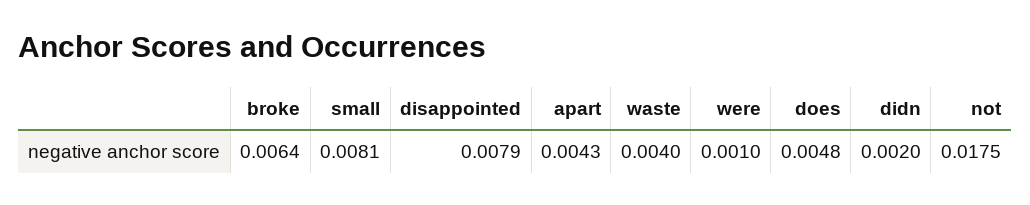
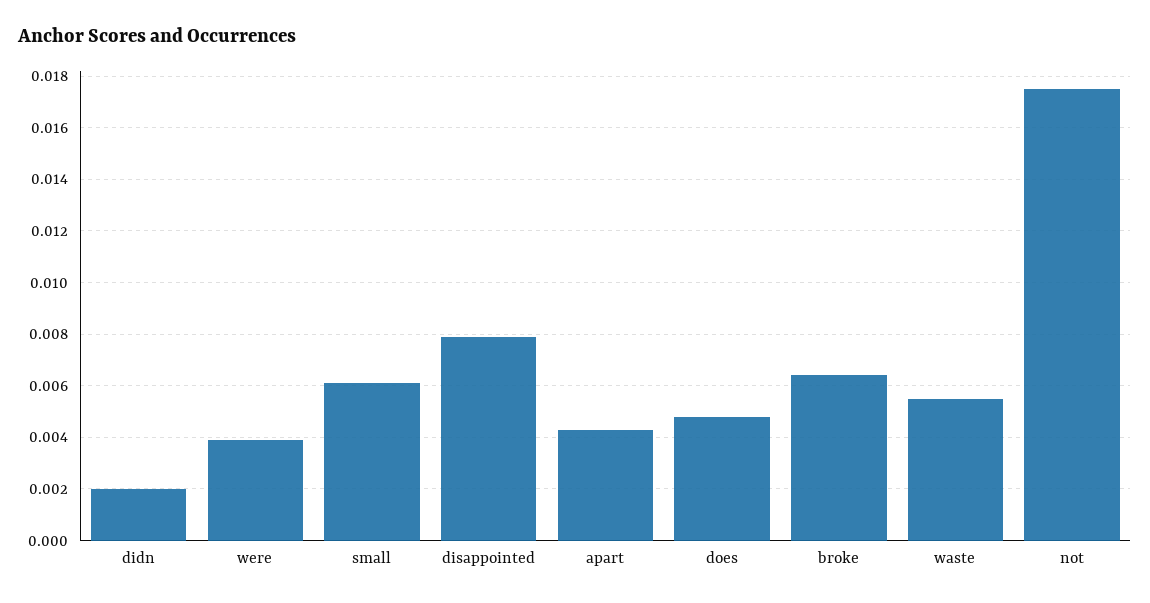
small: 0.0081 -> 0.006
waste: 0.004 -> 0.0055
were: 0.001 -> 0.004

